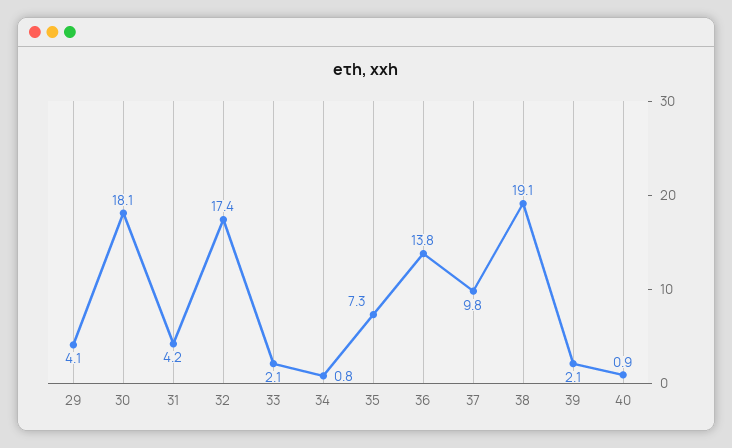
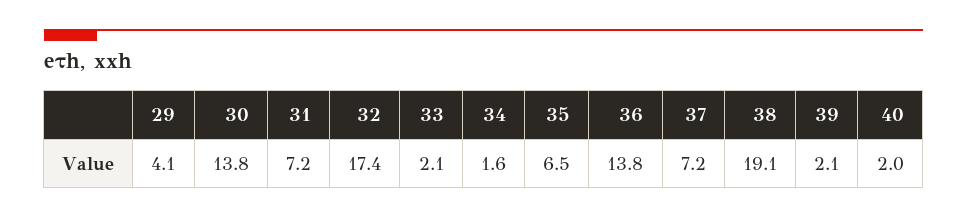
30: 18.1 -> 13.8
31: 4.2 -> 7.2
34: 0.8 -> 1.6
35: 7.3 -> 6.5
37: 9.8 -> 7.2
40: 0.9 -> 2

